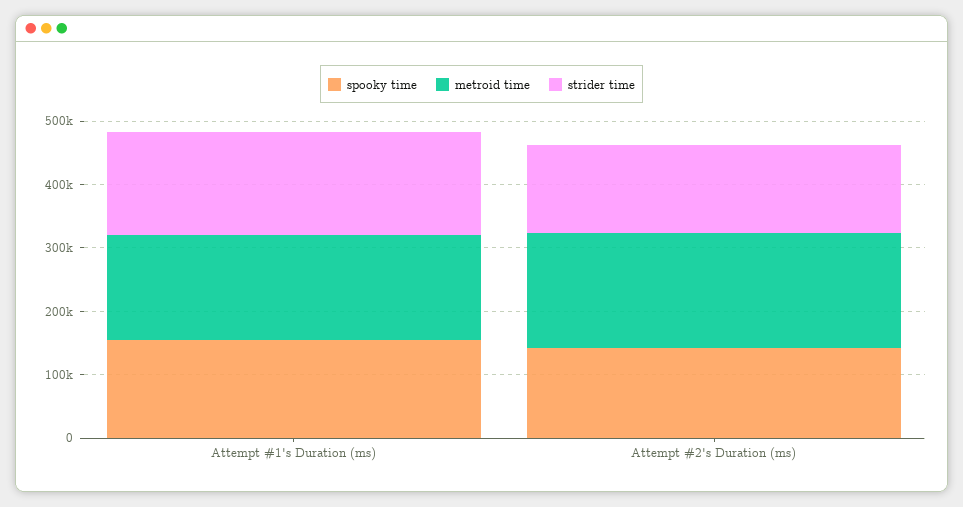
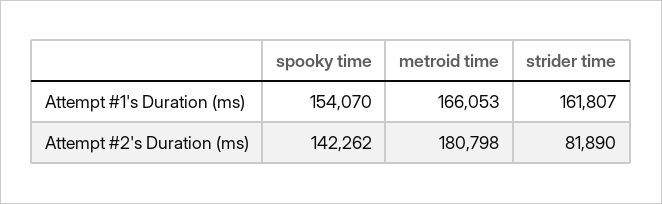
strider time, Attempt #2's Duration (ms): 140000 -> 81890

